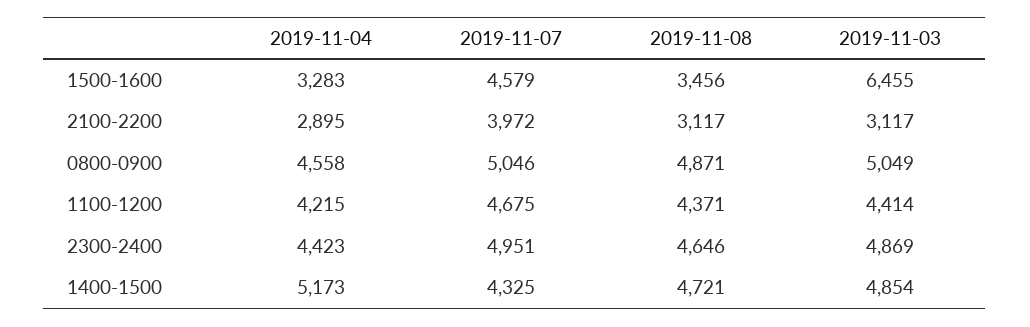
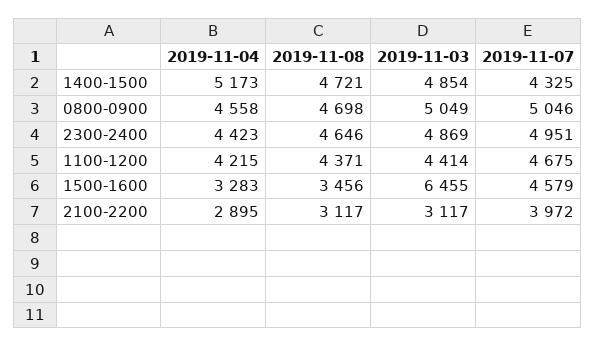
2019-11-08, 0800-0900: 4871 -> 4698

